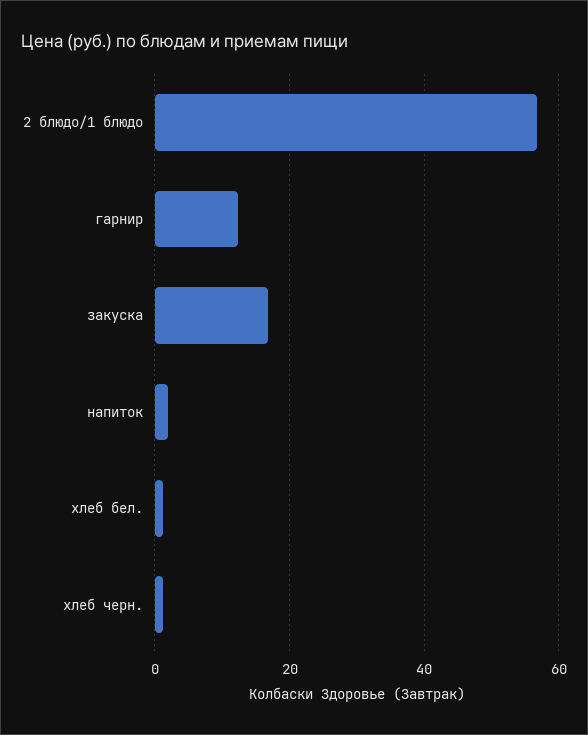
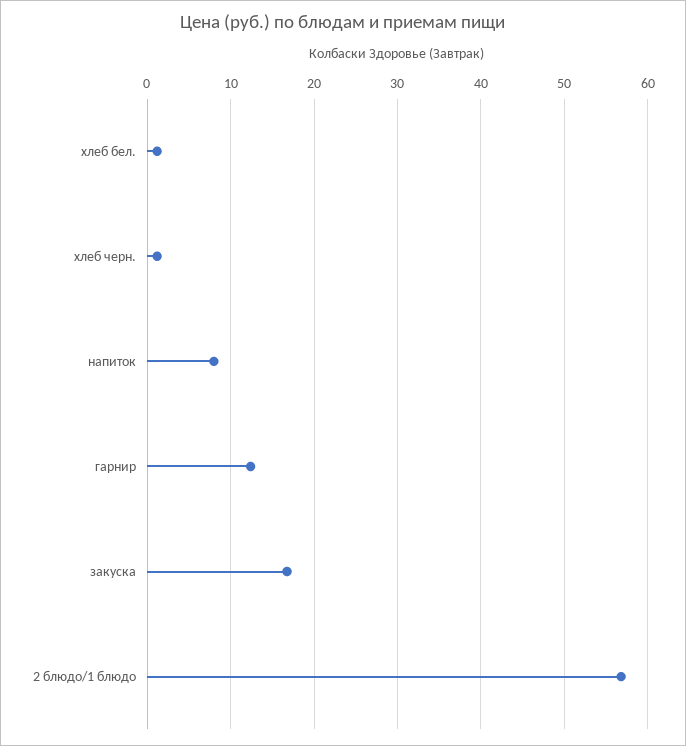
напиток: 2 -> 8

